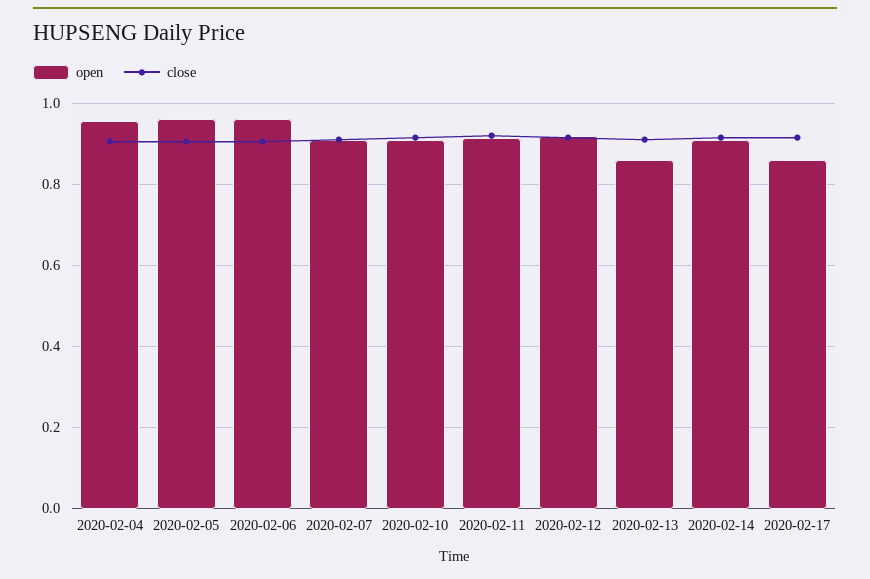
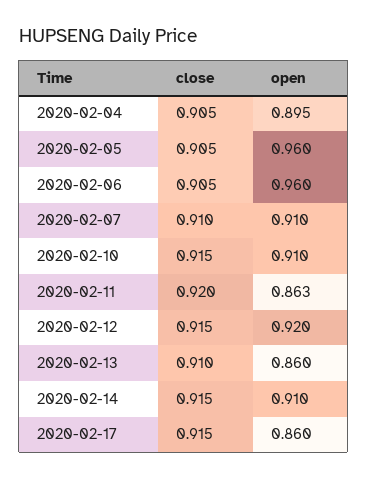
open, 2020-02-04: 0.96 -> 0.895
open, 2020-02-11: 0.92 -> 0.863

